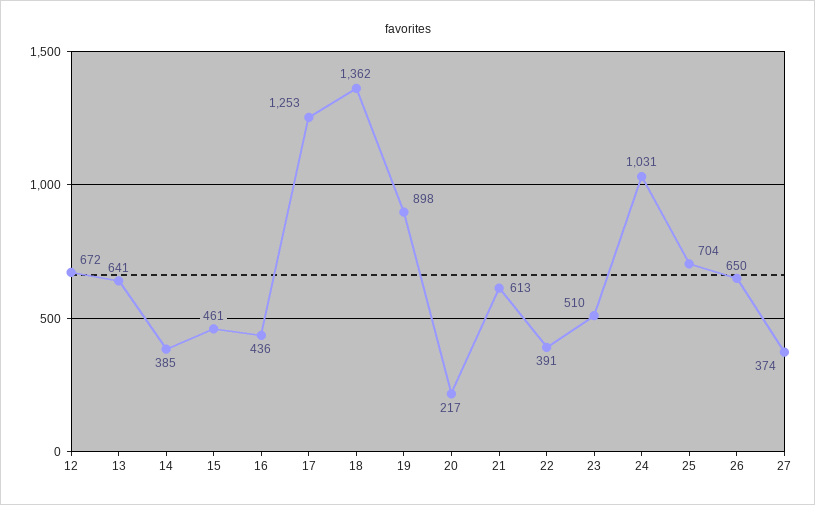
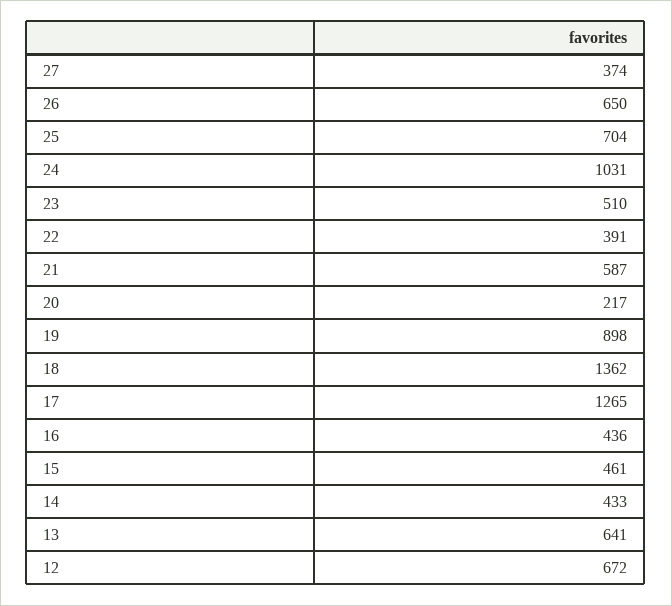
14: 385 -> 433
17: 1253 -> 1265
21: 613 -> 587

